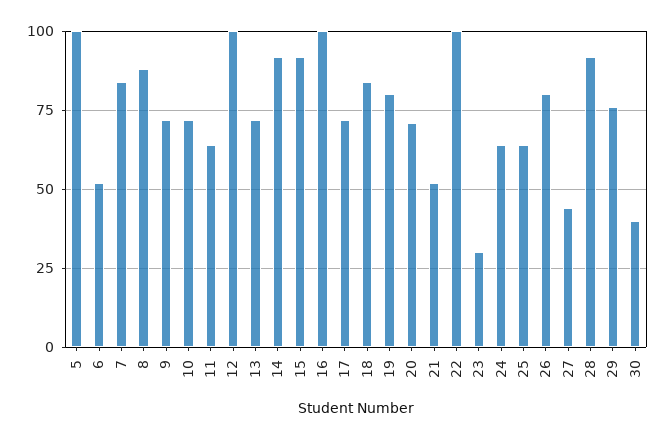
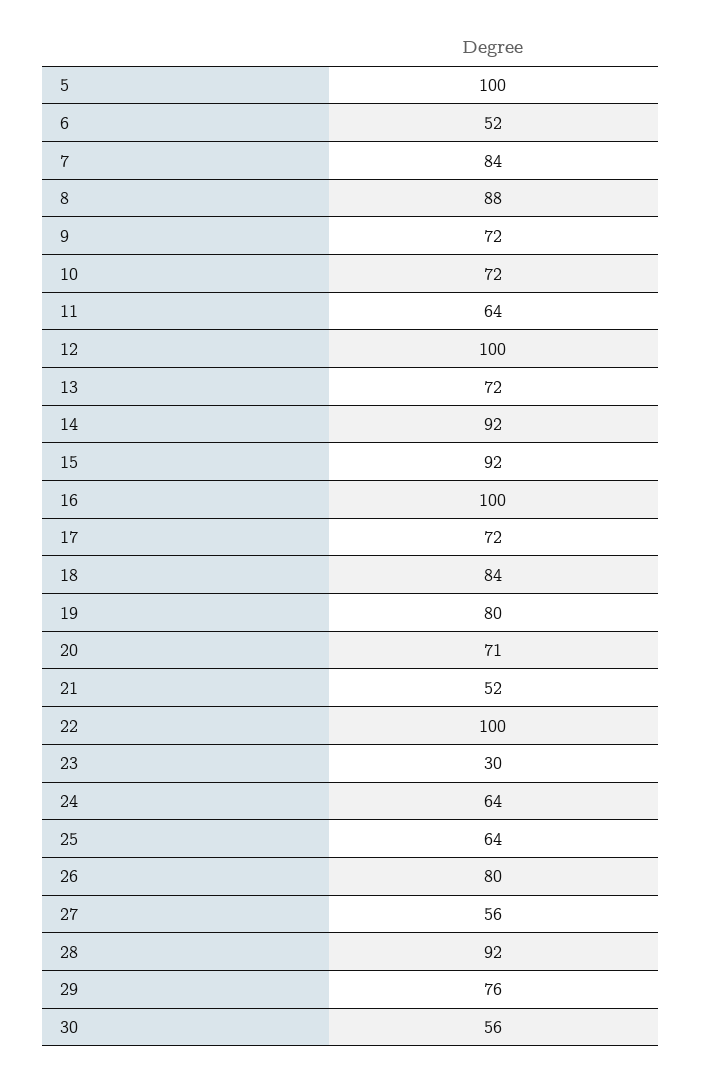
27: 45 -> 56
30: 40 -> 56

